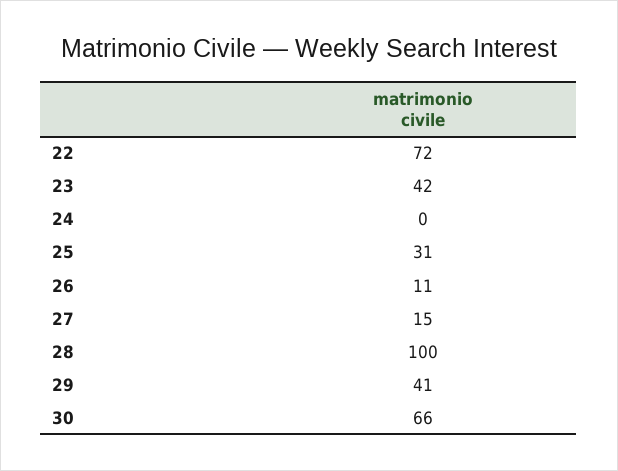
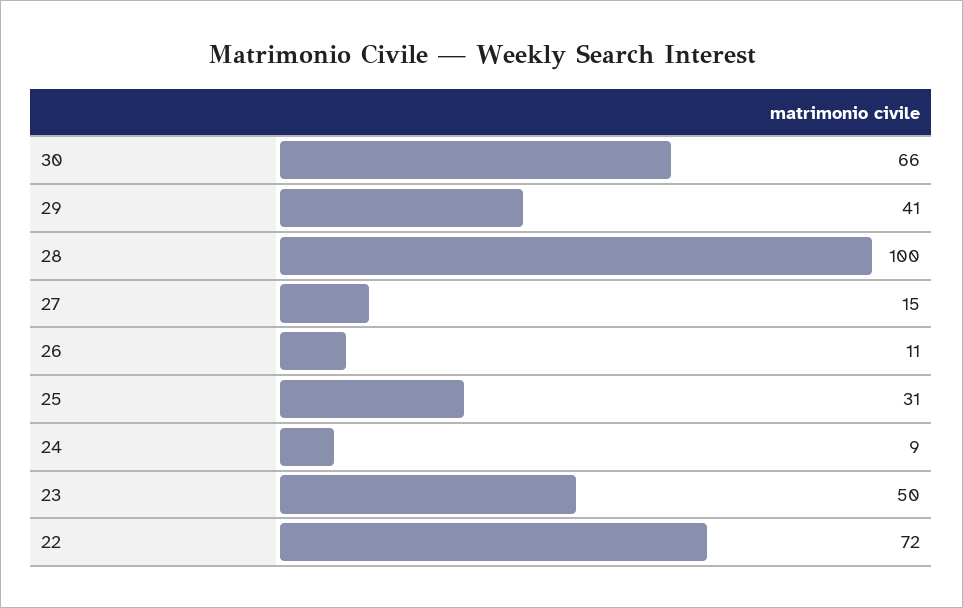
23: 42 -> 50
24: 0 -> 9

